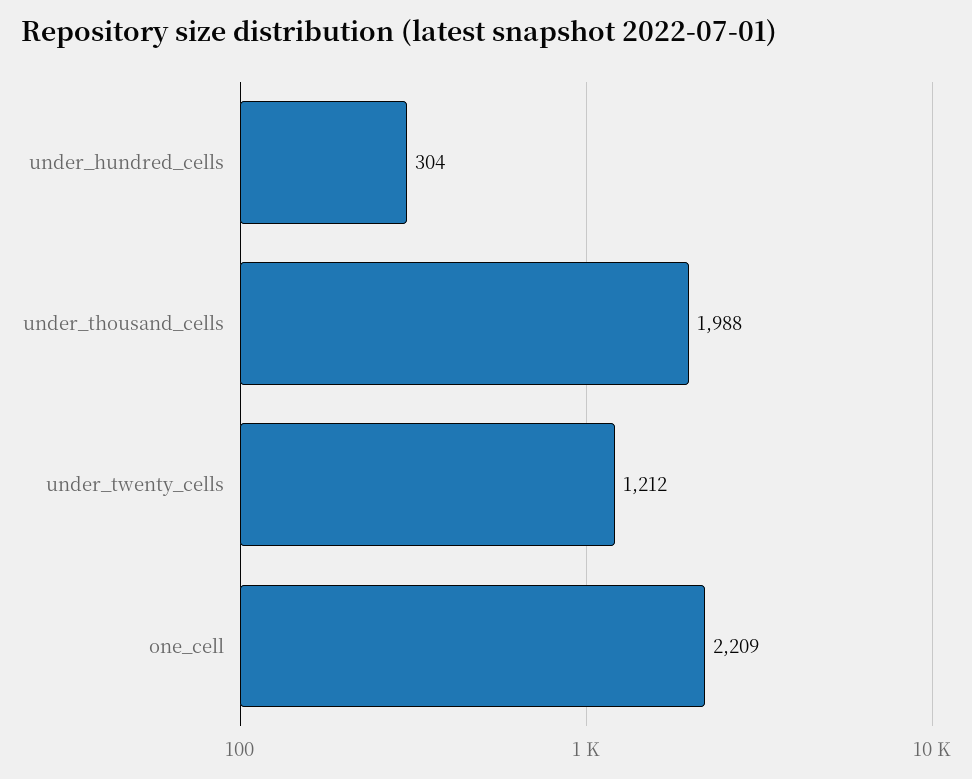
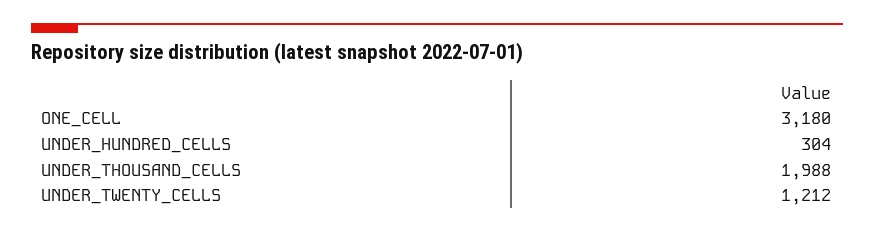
one_cell: 2209 -> 3180

